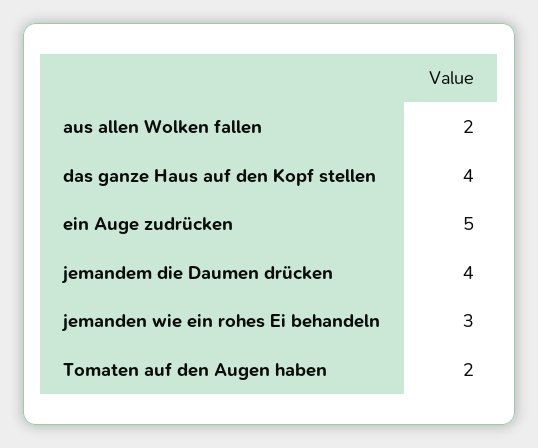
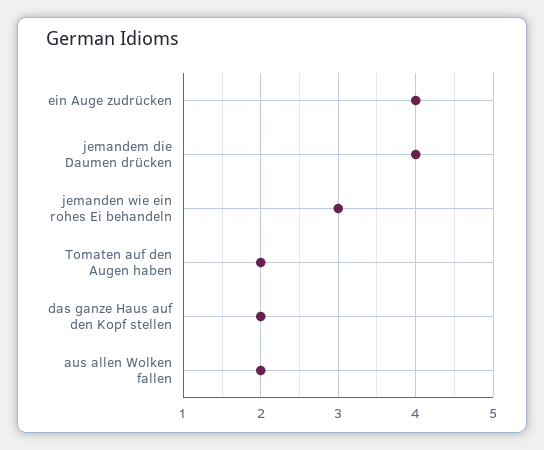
das ganze Haus auf den Kopf stellen: 4 -> 2
ein Auge zudrücken: 5 -> 4

